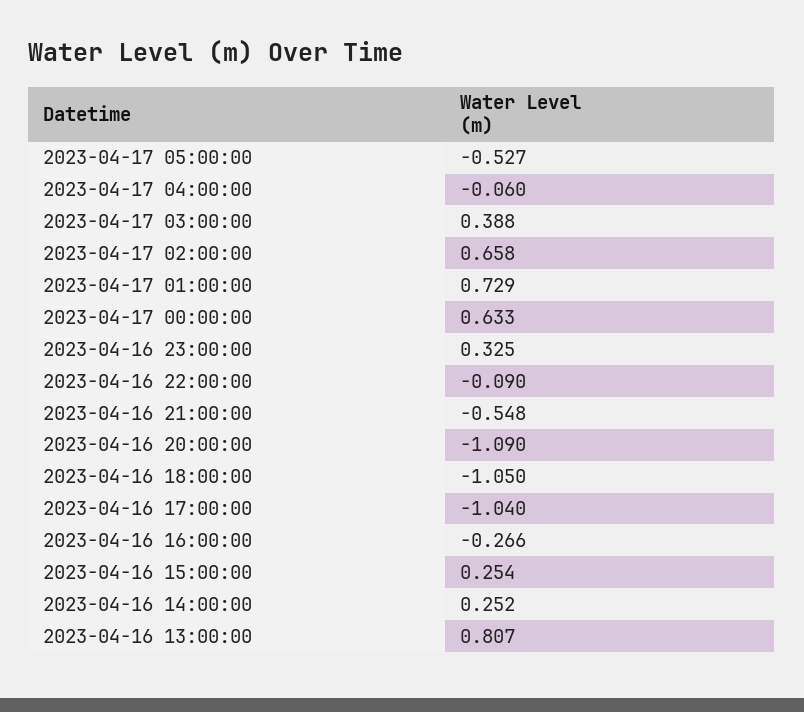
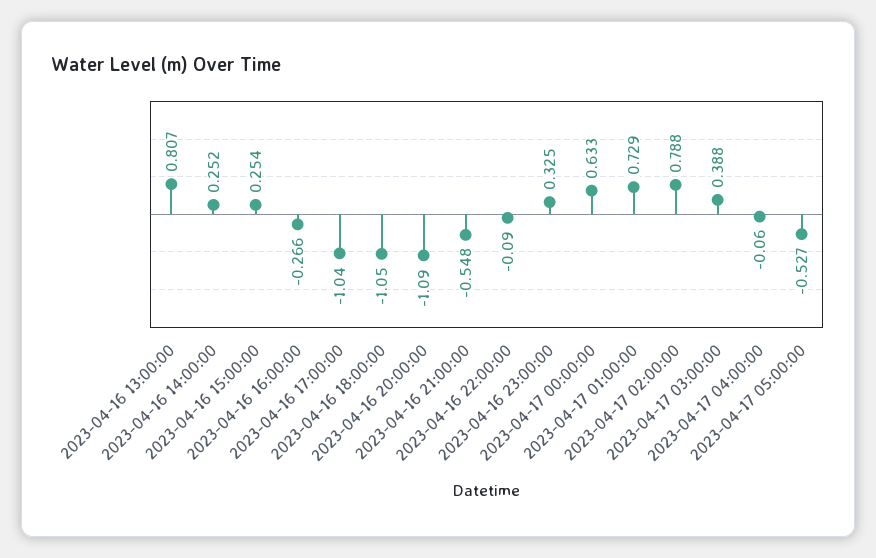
2023-04-17 02:00:00: 0.658 -> 0.788

